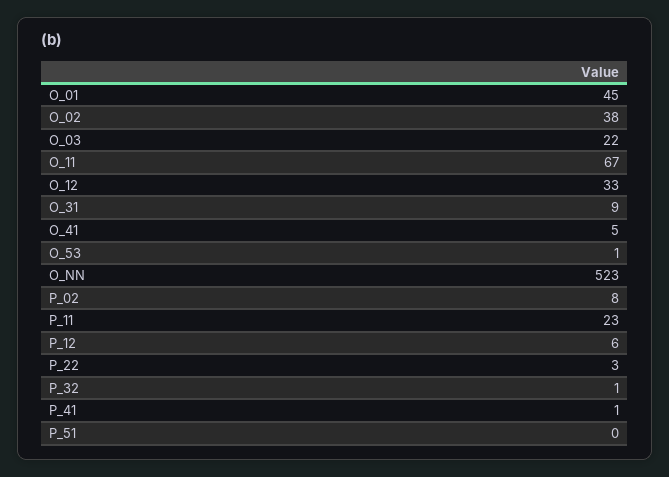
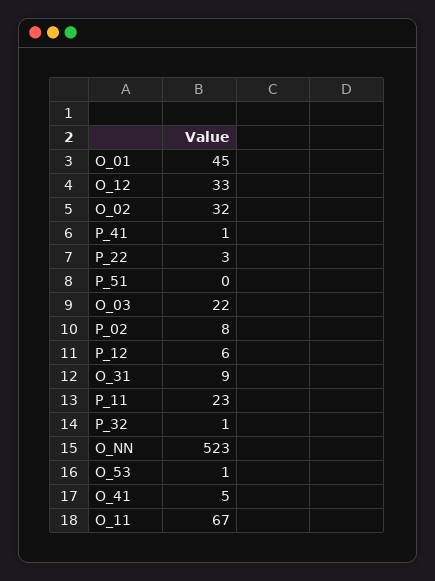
O_02: 38 -> 32

